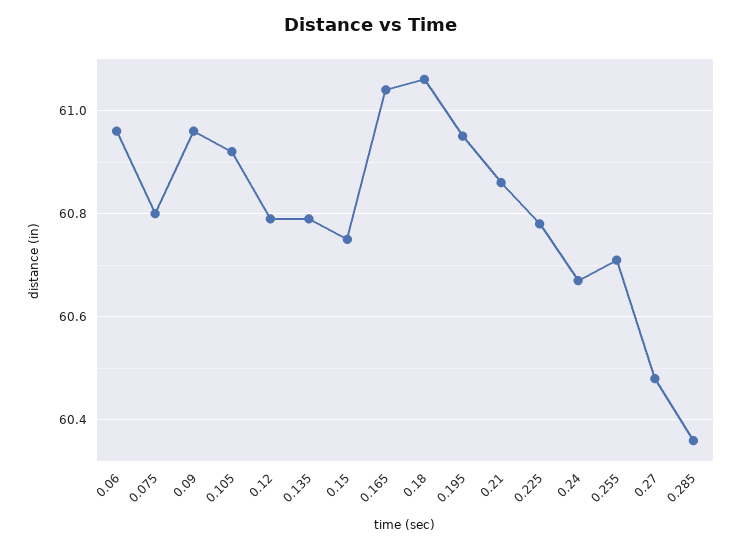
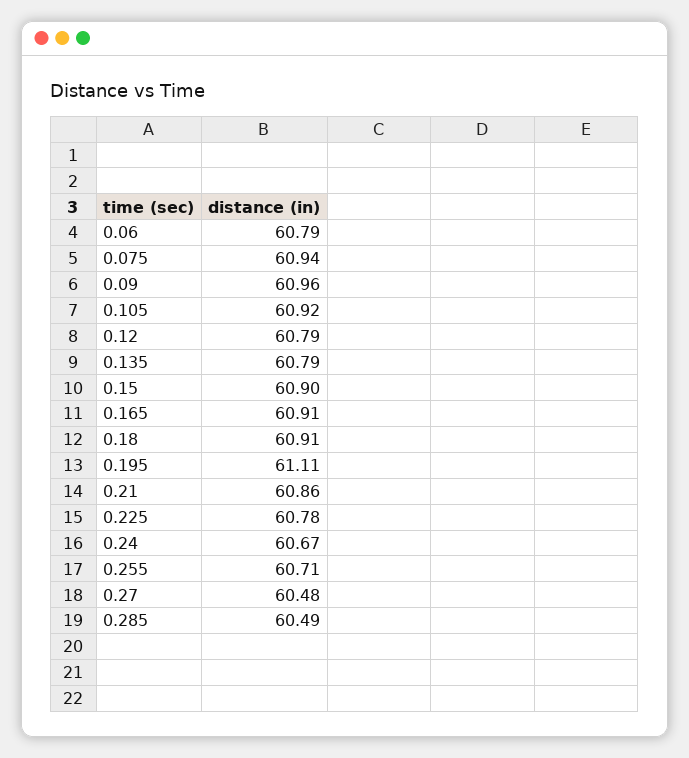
0.06: 60.95 -> 60.79
0.075: 60.8 -> 60.94
0.15: 60.75 -> 60.9
0.165: 61.05 -> 60.91
0.18: 61.05 -> 60.91
0.195: 60.95 -> 61.11
0.285: 60.35 -> 60.49

